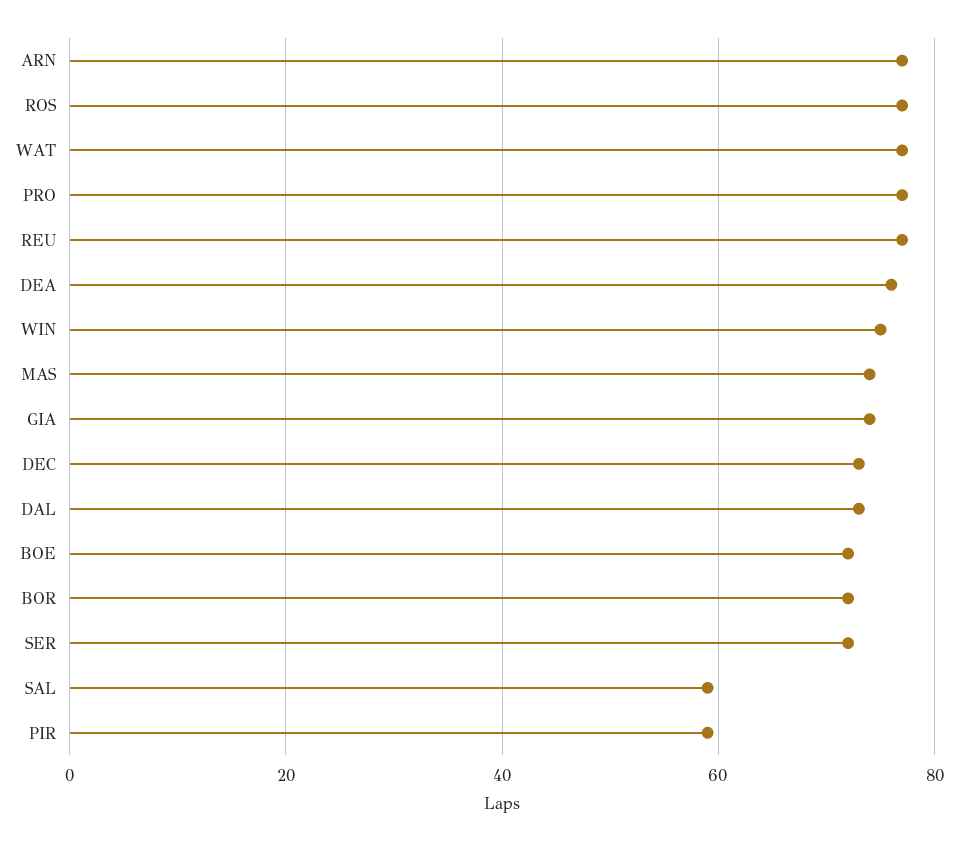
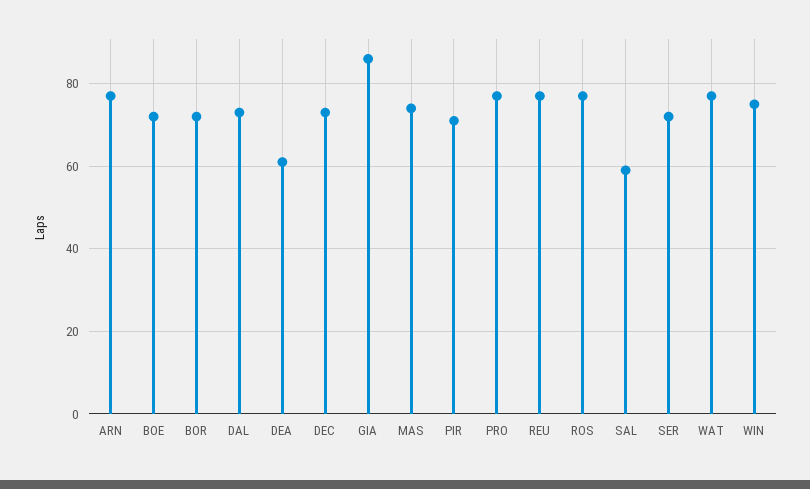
DEA: 75 -> 60
GIA: 75 -> 85
PIR: 60 -> 70

